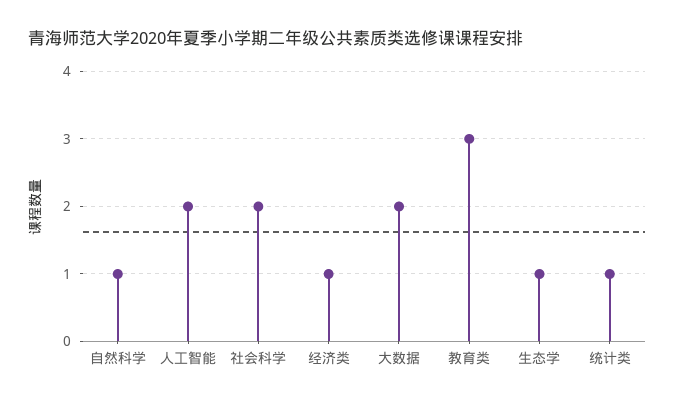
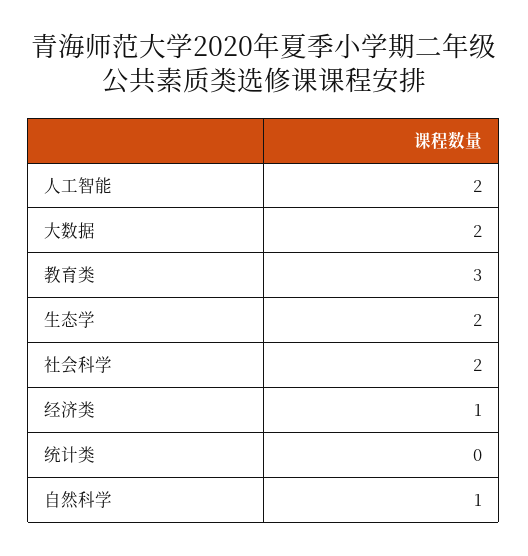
生态学: 1 -> 2
统计类: 1 -> 0

